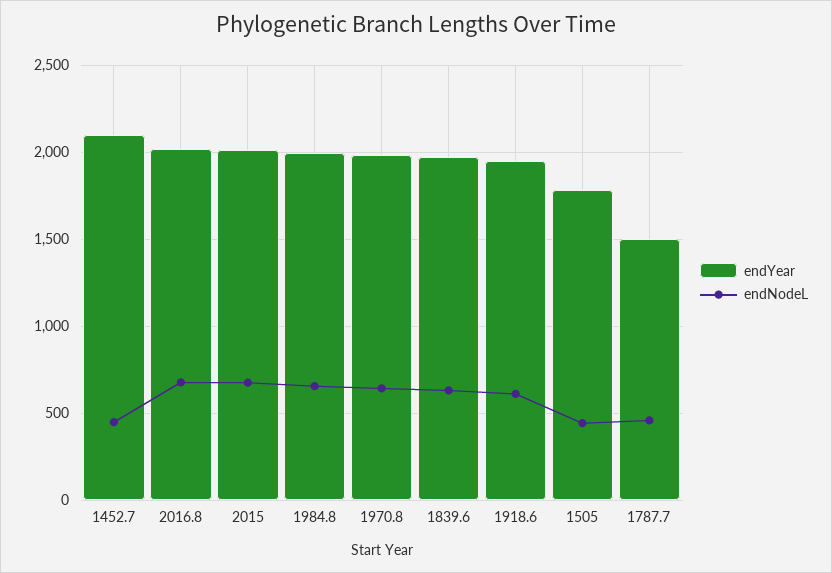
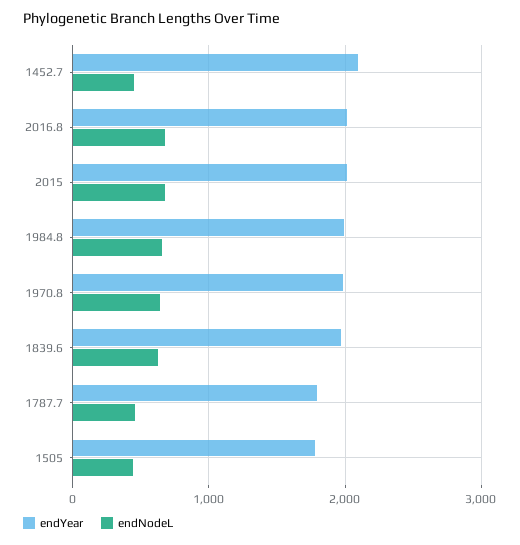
endYear, 1918.6: 1950 -> none
endNodeL, 1918.6: 600 -> none
endYear, 1787.7: 1500 -> 1800

